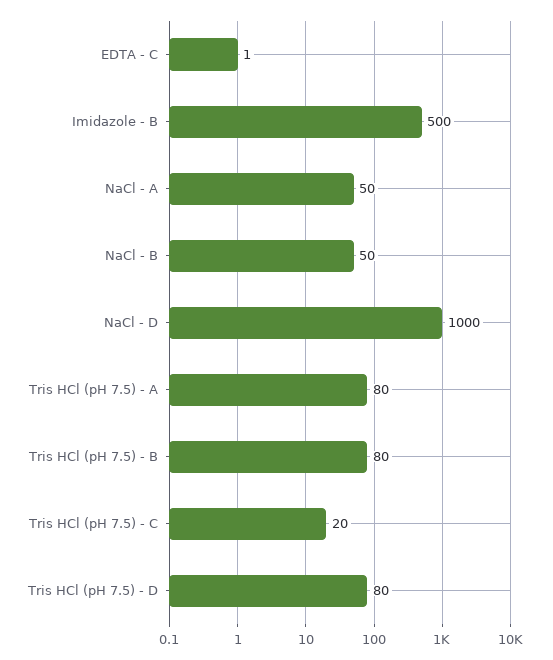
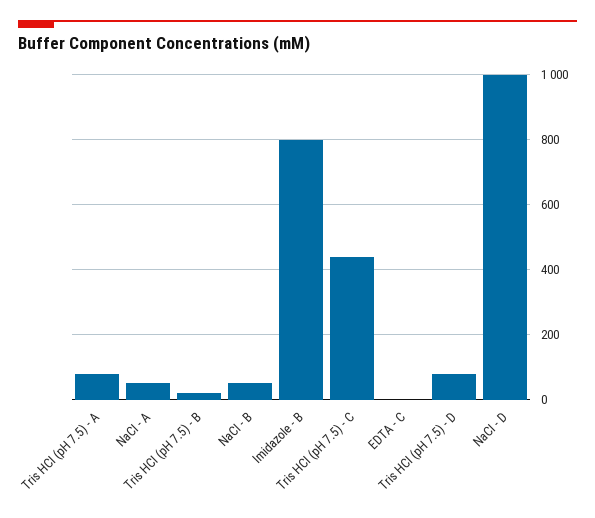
Imidazole - B: 500 -> 800
Tris HCl (pH 7.5) - B: 80 -> 20
Tris HCl (pH 7.5) - C: 20 -> 440

